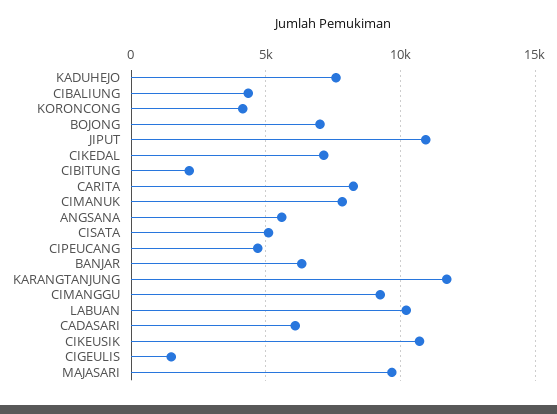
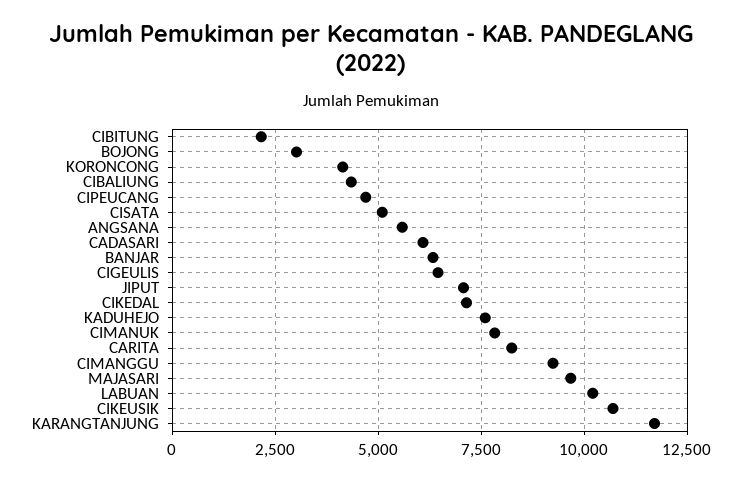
BOJONG: 7000 -> 3000
JIPUT: 11000 -> 7000
CIGEULIS: 1500 -> 6500

